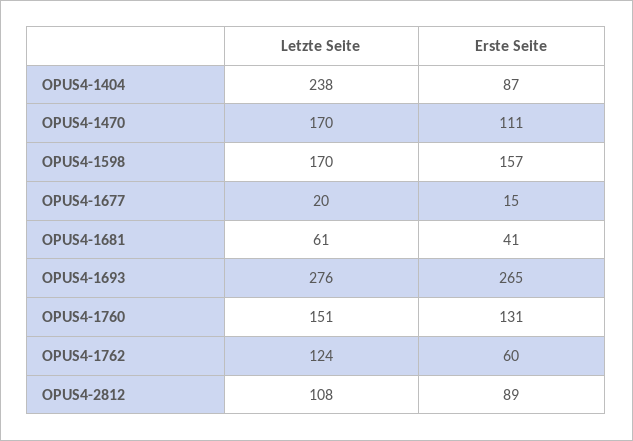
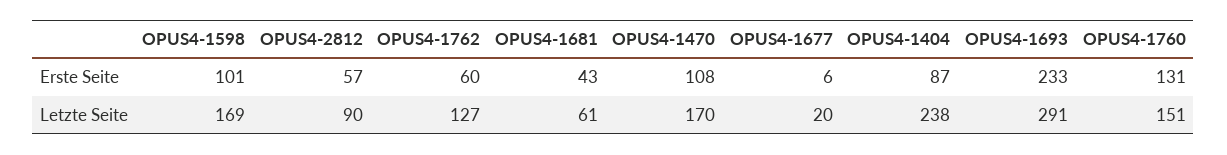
Erste Seite, OPUS4-1470: 111 -> 108
Letzte Seite, OPUS4-1598: 170 -> 169
Erste Seite, OPUS4-1598: 157 -> 101
Erste Seite, OPUS4-1677: 15 -> 6
Erste Seite, OPUS4-1681: 41 -> 43
Letzte Seite, OPUS4-1693: 276 -> 291
Erste Seite, OPUS4-1693: 265 -> 233
Letzte Seite, OPUS4-1762: 124 -> 127
Letzte Seite, OPUS4-2812: 108 -> 90
Erste Seite, OPUS4-2812: 89 -> 57

